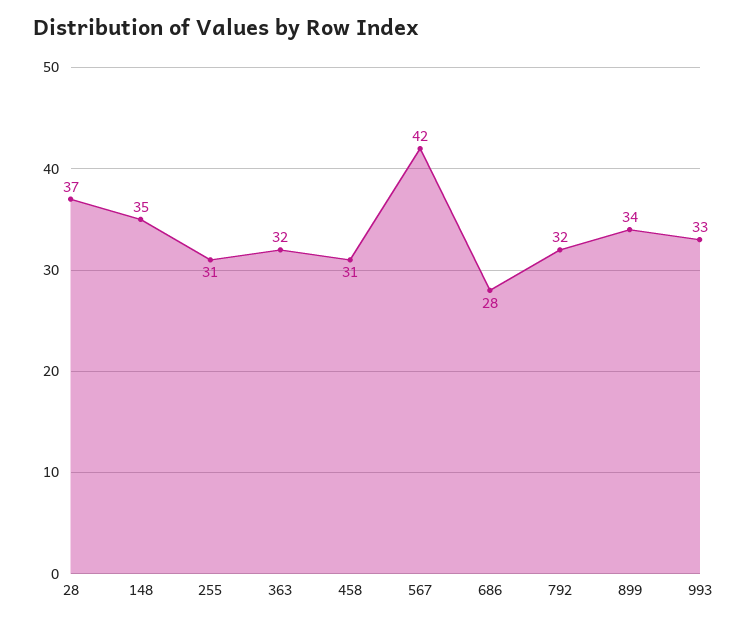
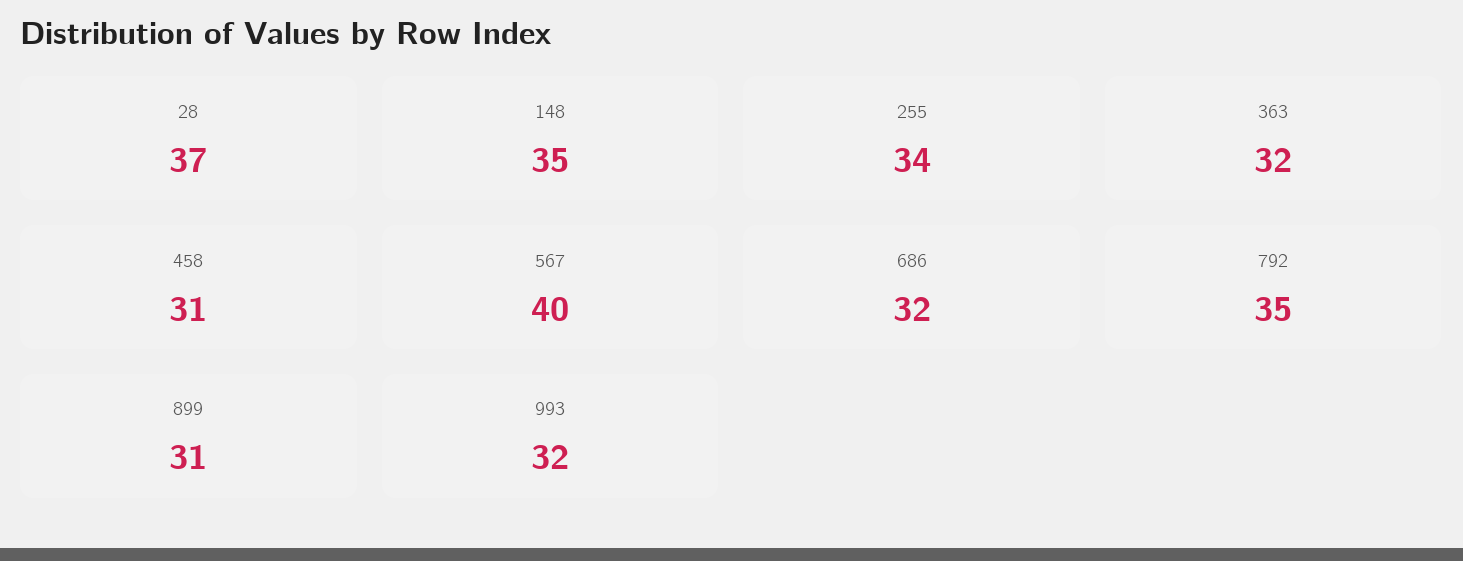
255: 31 -> 34
567: 42 -> 40
686: 28 -> 32
792: 32 -> 35
899: 34 -> 31
993: 33 -> 32

